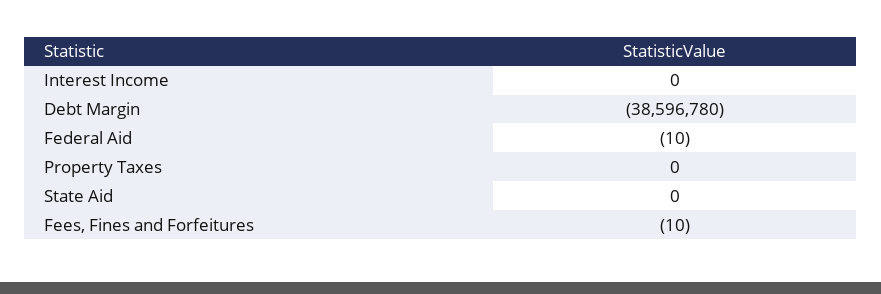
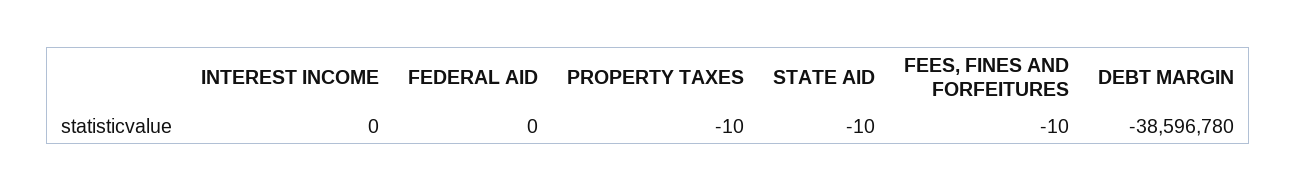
Federal Aid: -10 -> 0
Property Taxes: 0 -> -10
State Aid: 0 -> -10

